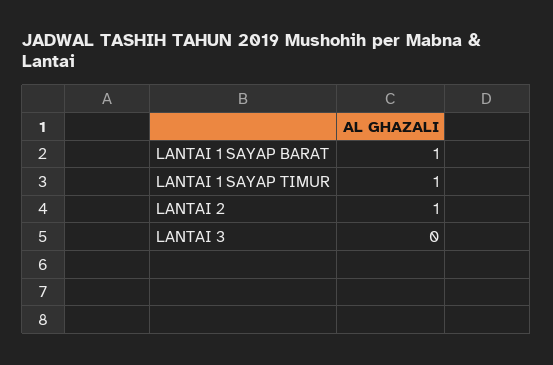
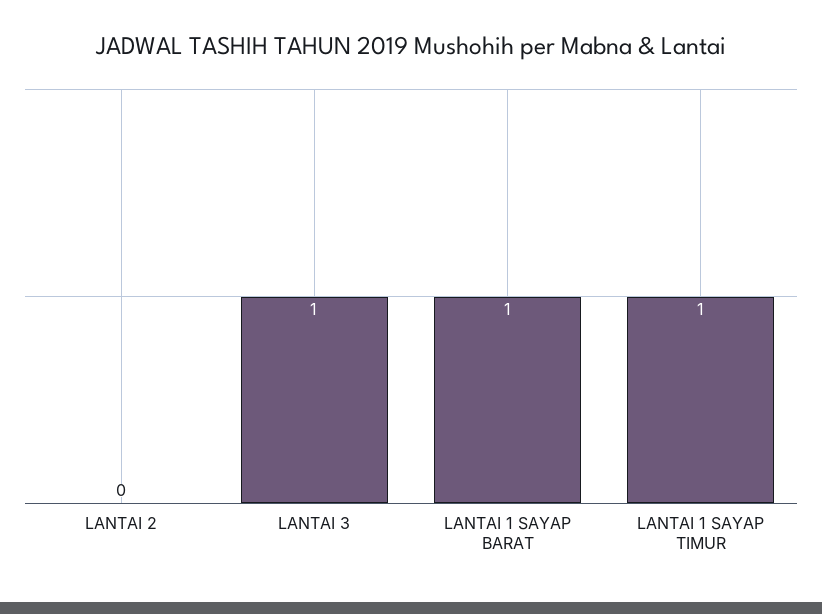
LANTAI 2: 1 -> 0
LANTAI 3: 0 -> 1

